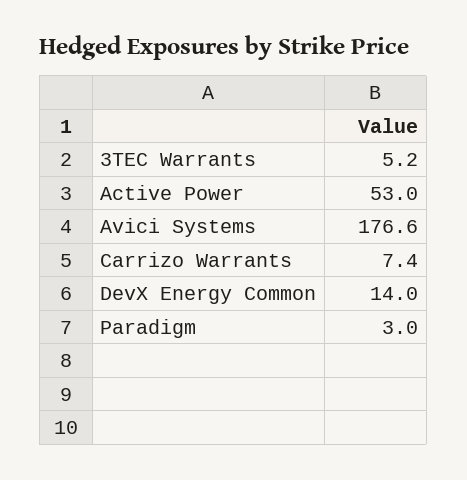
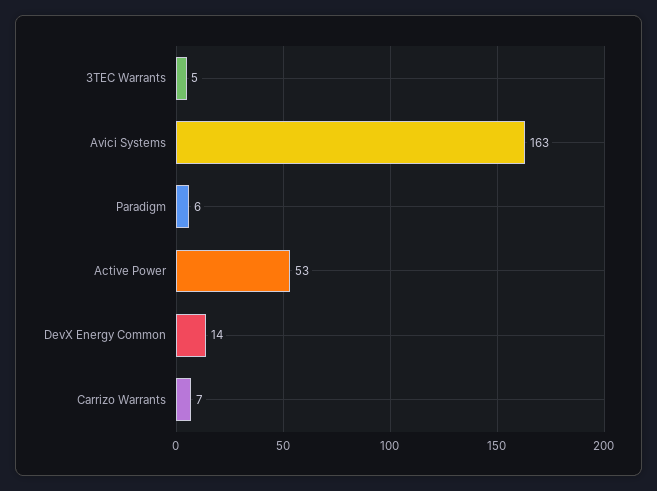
Avici Systems: 176.6 -> 163
Paradigm: 3 -> 6

